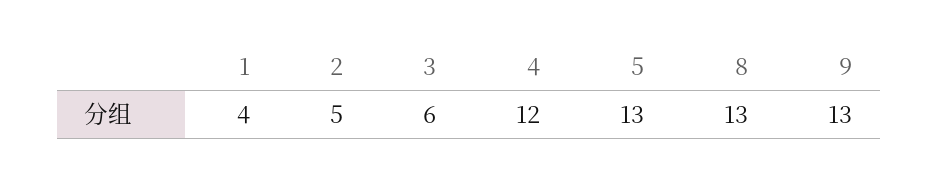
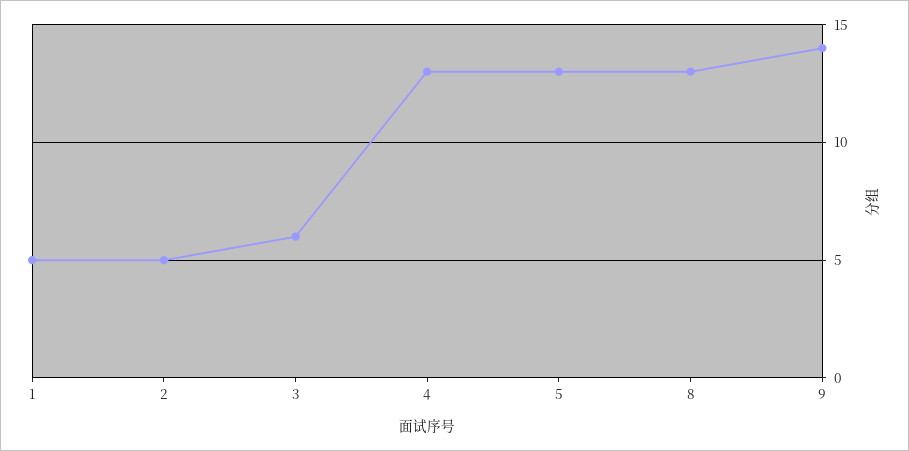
1: 4 -> 5
4: 12 -> 13
9: 13 -> 14

